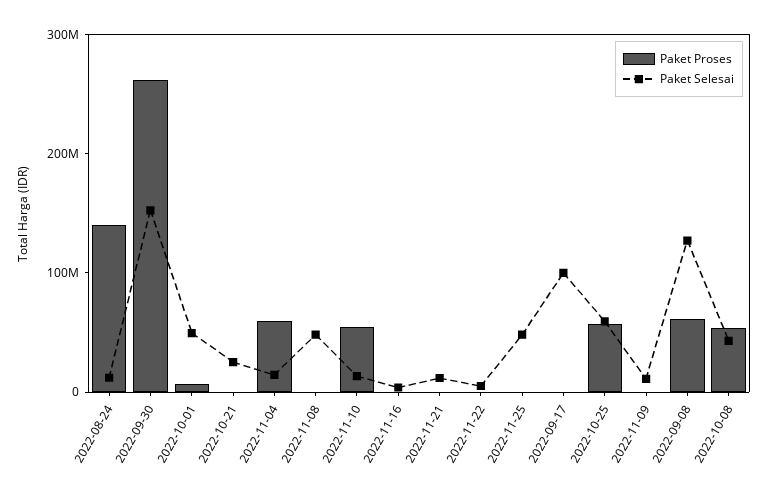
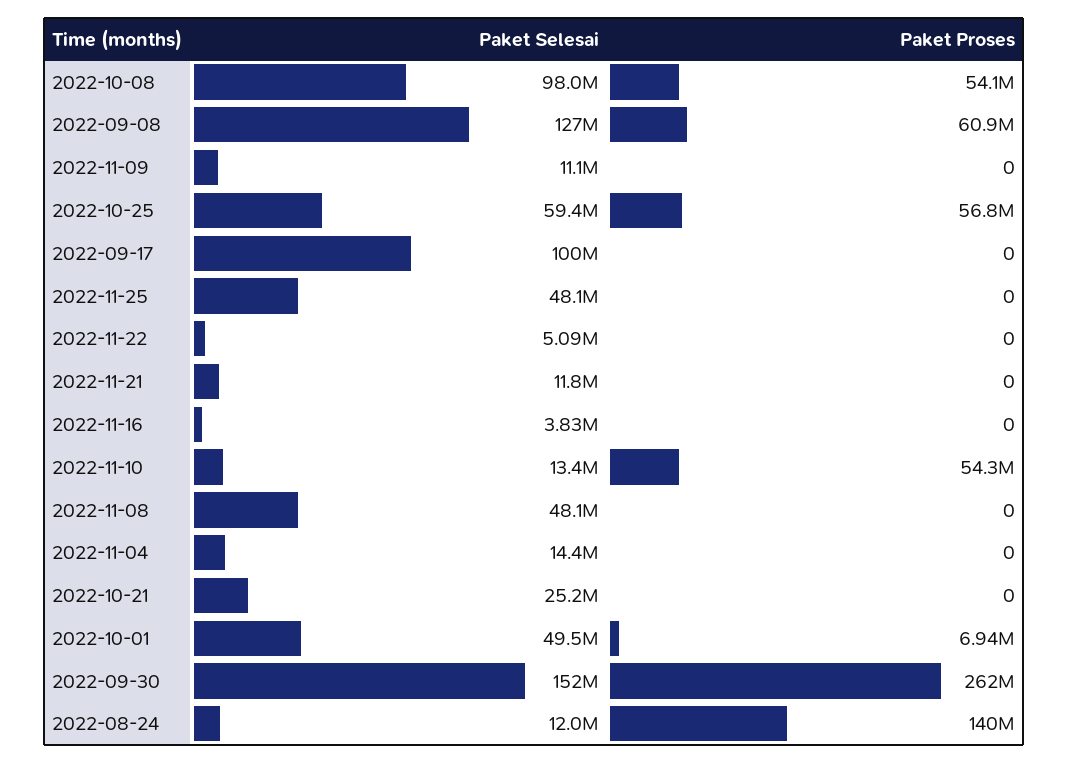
Paket Proses, 2022-11-04: 60000000 -> 0
Paket Selesai, 2022-10-08: 40000000 -> 98000000

